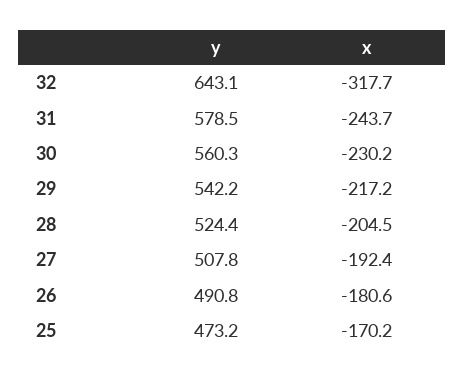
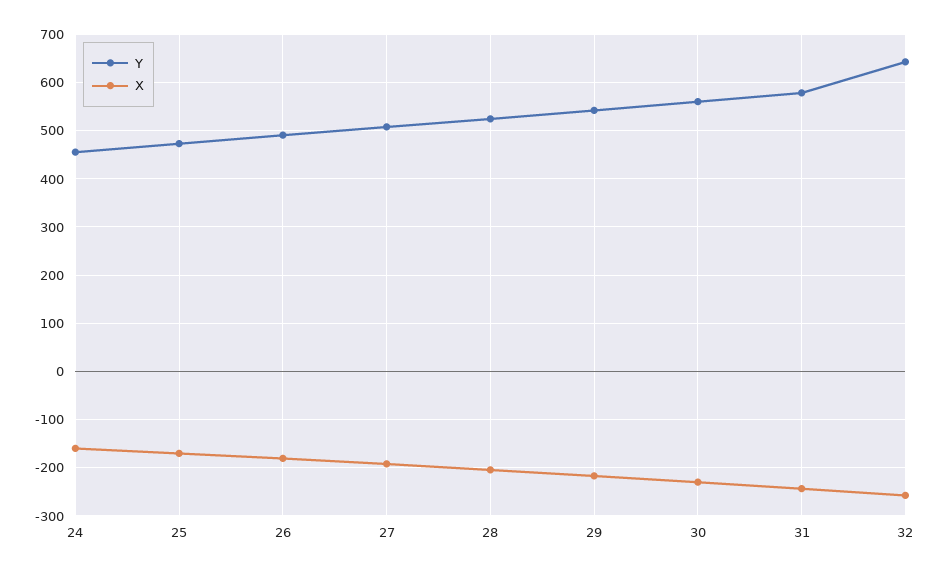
x, 32: -317.7 -> -260
y, 24: none -> 460
x, 24: none -> -160

